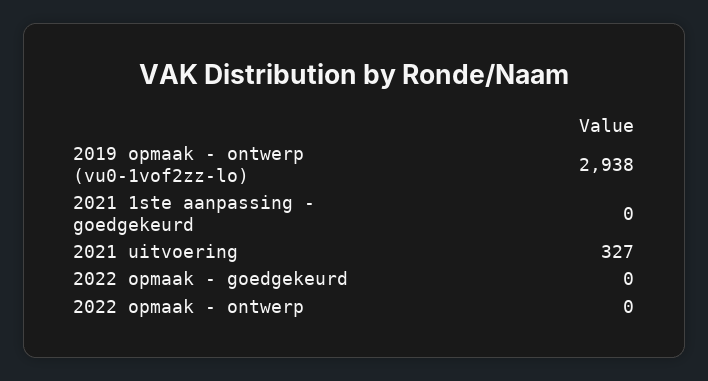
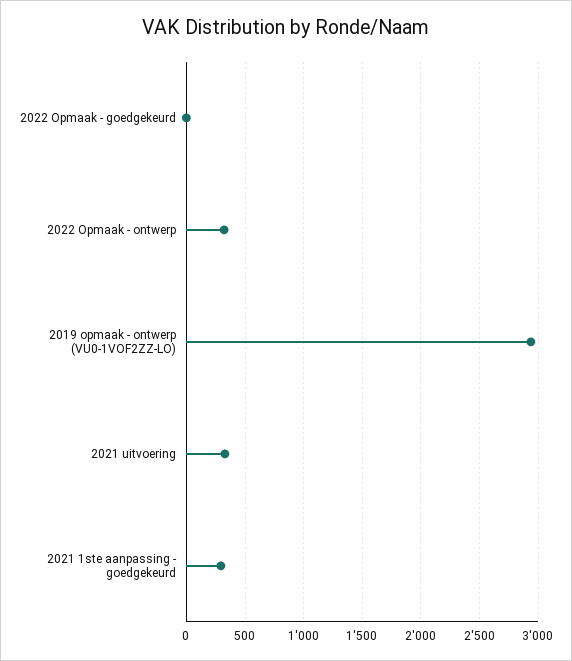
2021 1ste aanpassing - goedgekeurd: 0 -> 300
2022 opmaak - ontwerp: 0 -> 300

